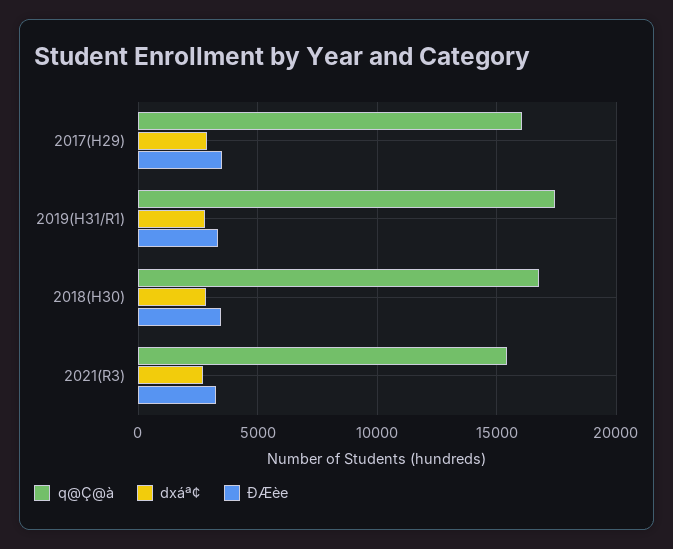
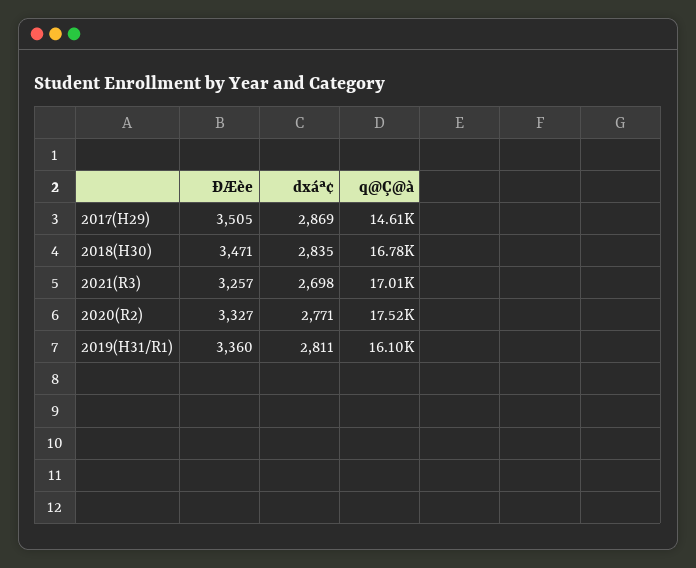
q@Ç@à, 2017(H29): 16000 -> 14610
q@Ç@à, 2019(H31/R1): 17500 -> 16100
q@Ç@à, 2021(R3): 15500 -> 17010
ÐÆèe, 2020(R2): none -> 3327
dxáª¢, 2020(R2): none -> 2771
q@Ç@à, 2020(R2): none -> 17520

